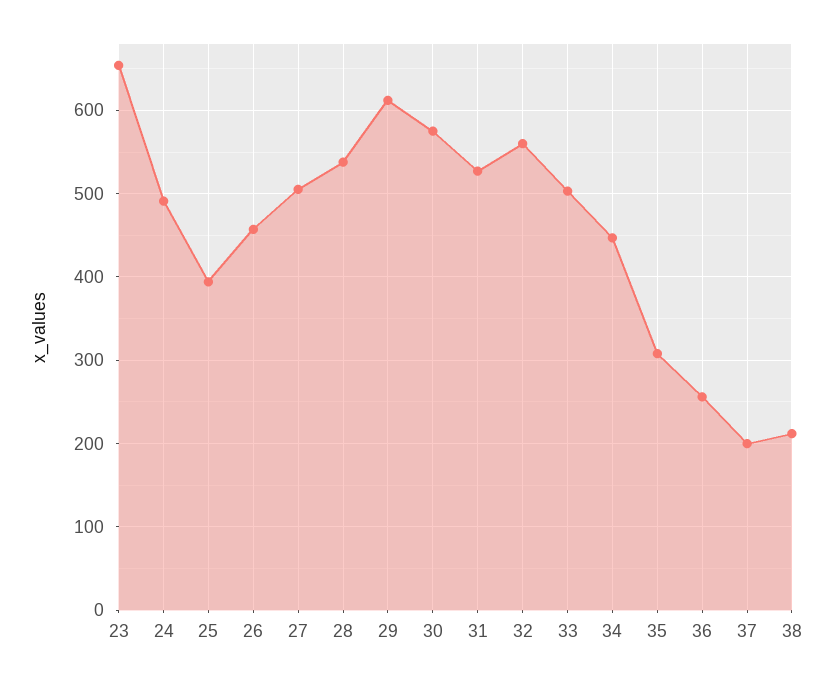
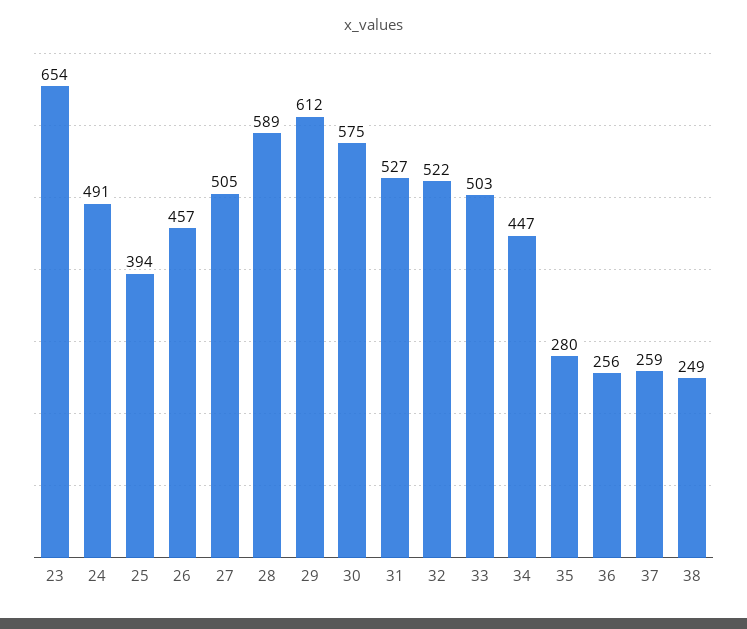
28: 540 -> 589
32: 560 -> 522
35: 310 -> 280
37: 200 -> 259
38: 210 -> 249

